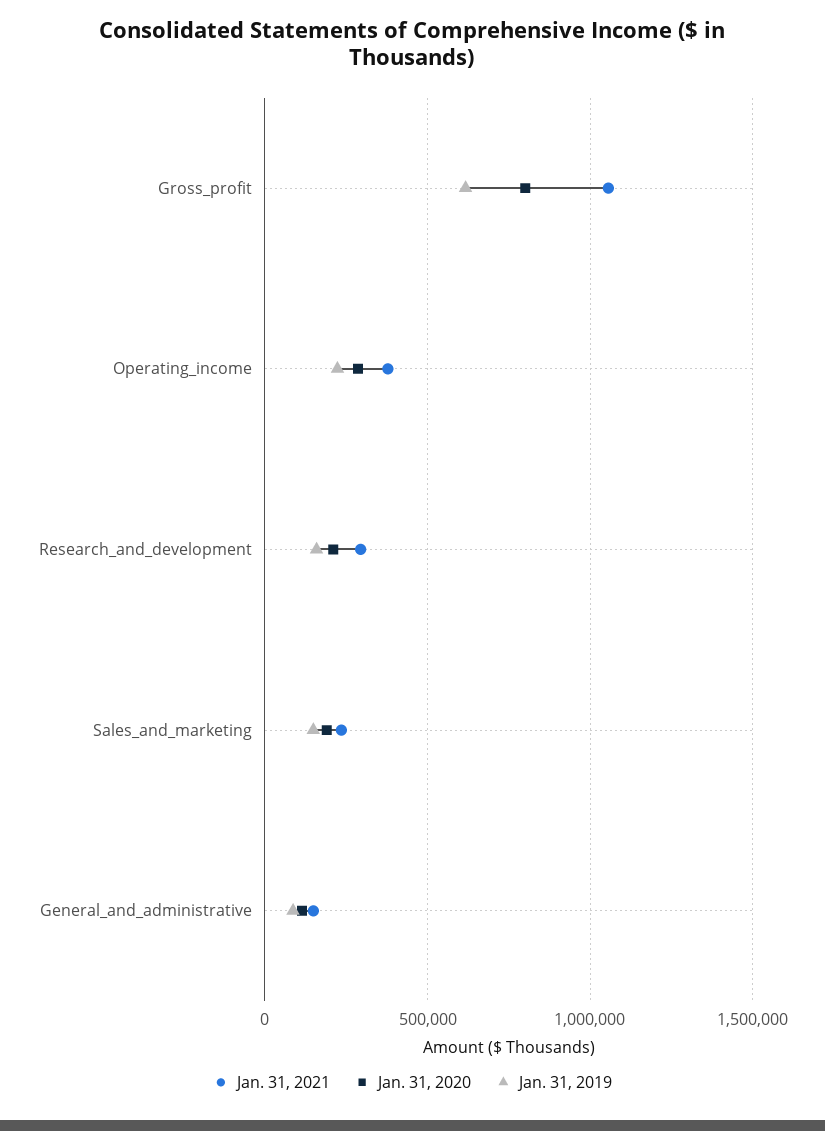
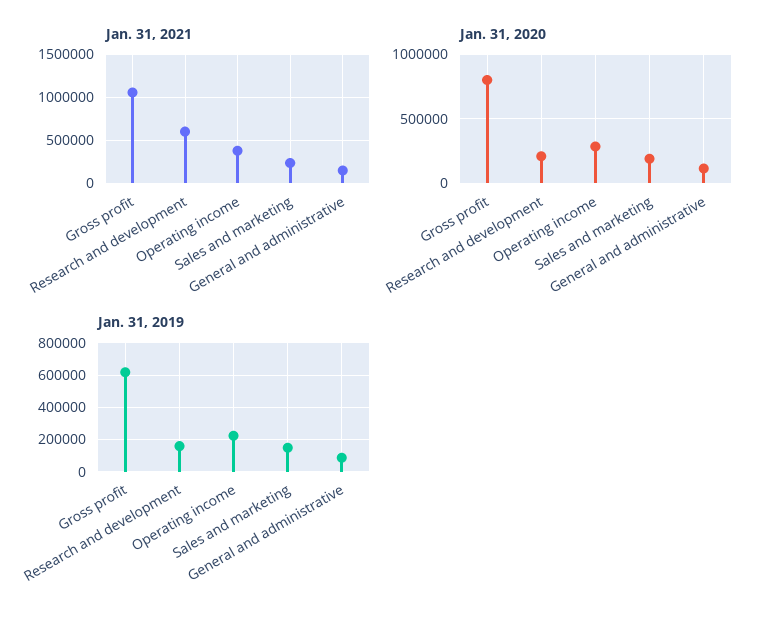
Jan. 31, 2021, Research_and_development: 300000 -> 600000

